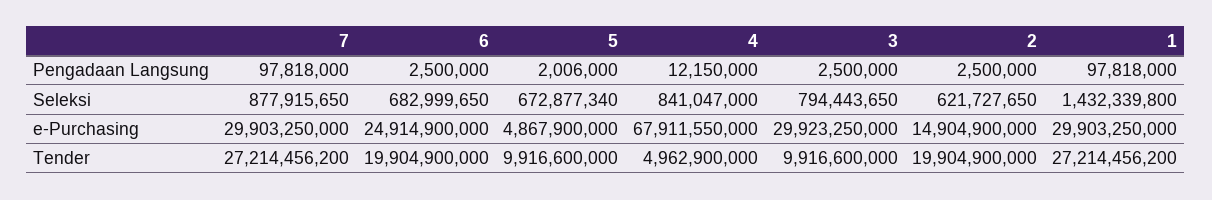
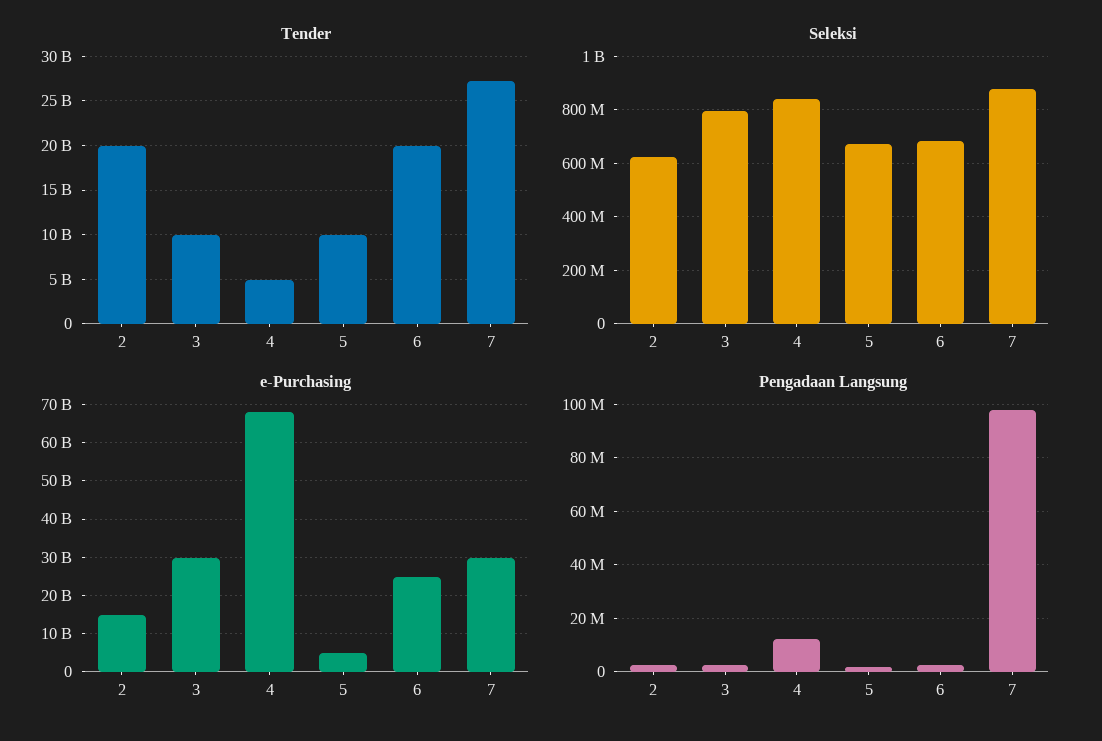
Pengadaan Langsung, 1: 97818000 -> none
Seleksi, 1: 1432339800 -> none
e-Purchasing, 1: 29903250000 -> none
Tender, 1: 27214456200 -> none

